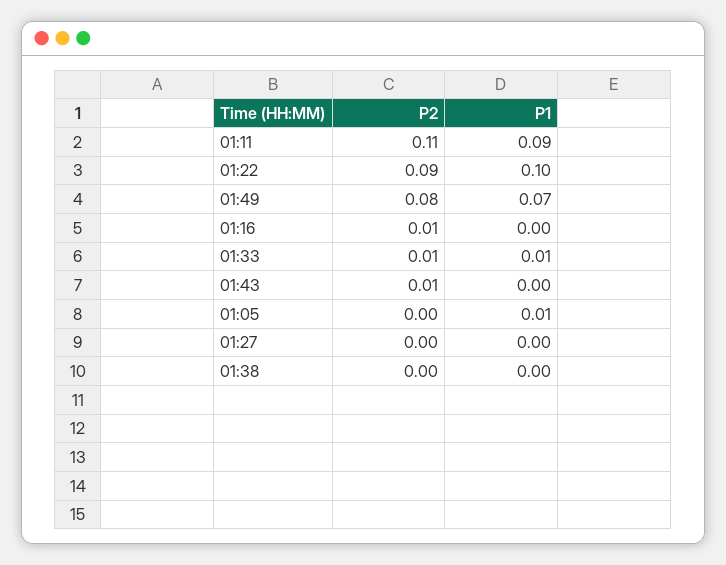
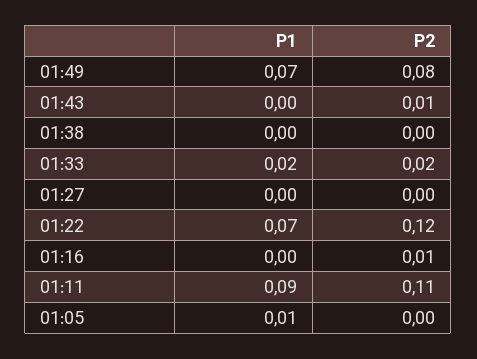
P2, 01:22: 0.09 -> 0.12
P1, 01:22: 0.1 -> 0.07
P2, 01:33: 0.01 -> 0.02
P1, 01:33: 0.01 -> 0.02

